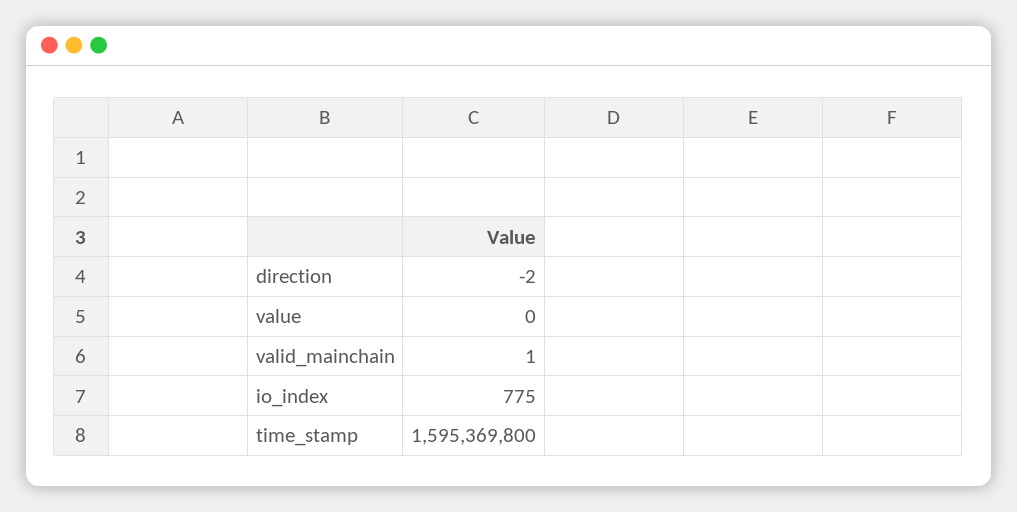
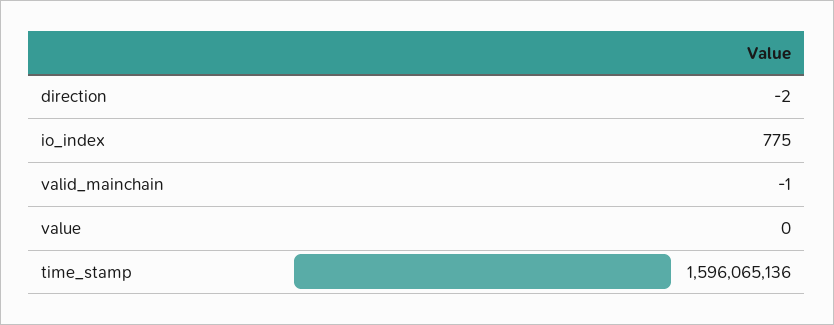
valid_mainchain: 1 -> -1
time_stamp: 1595369800 -> 1596065136

